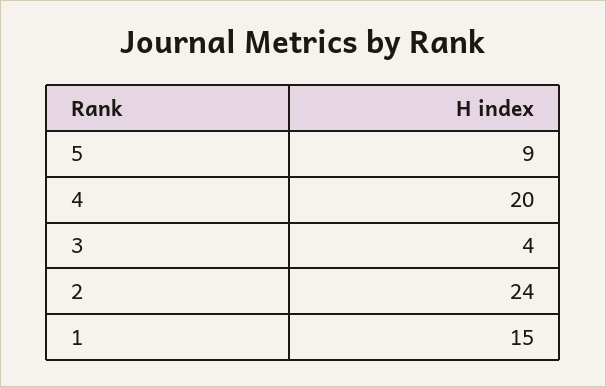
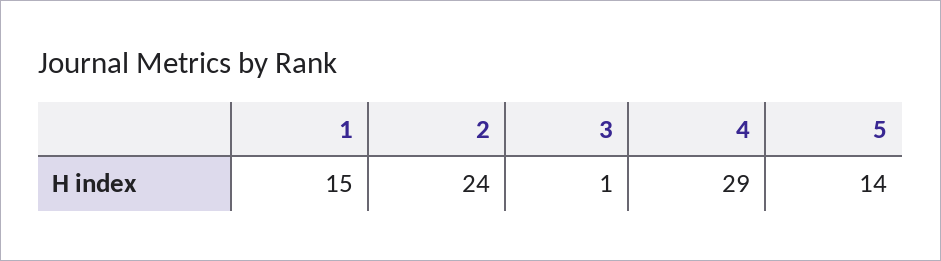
5: 9 -> 14
4: 20 -> 29
3: 4 -> 1

